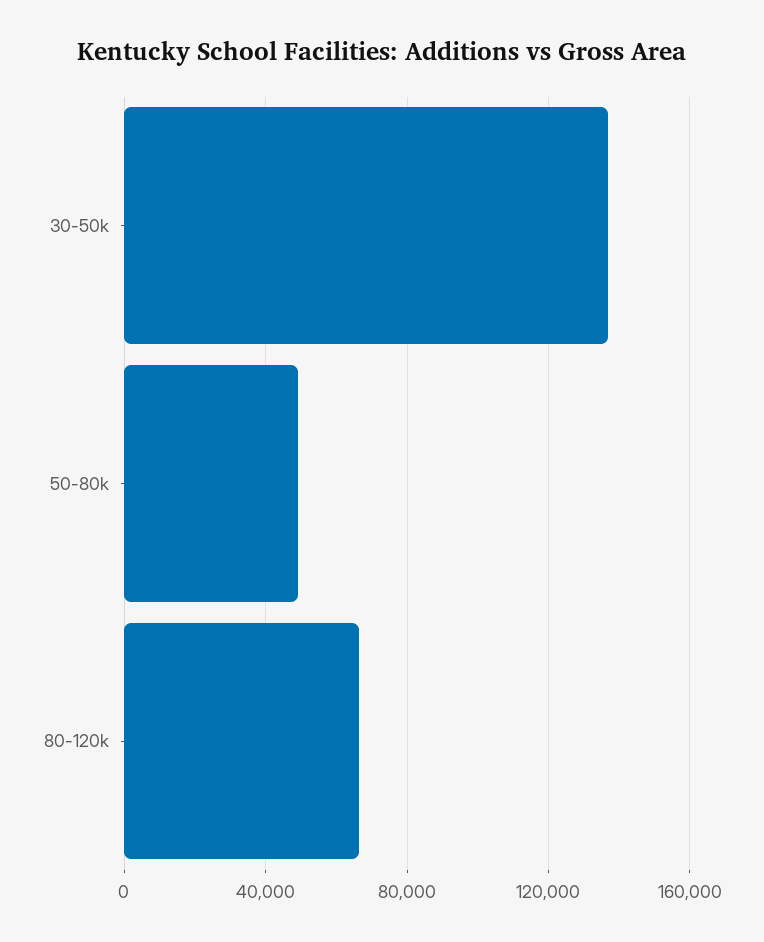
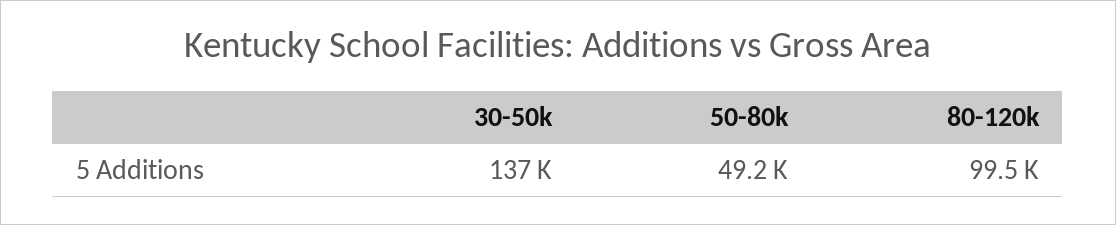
80-120k: 65000 -> 99500

